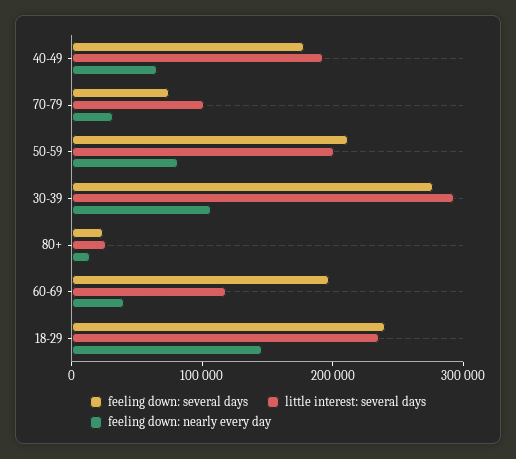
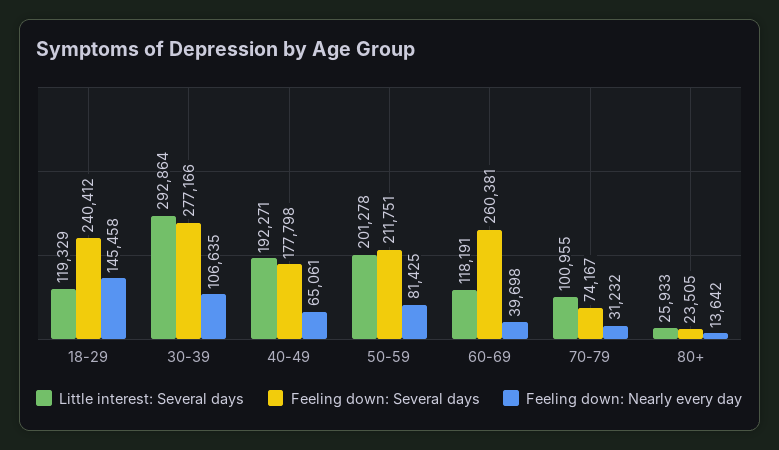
feeling down: several days, 60-69: 200000 -> 260381
little interest: several days, 18-29: 240000 -> 119329

